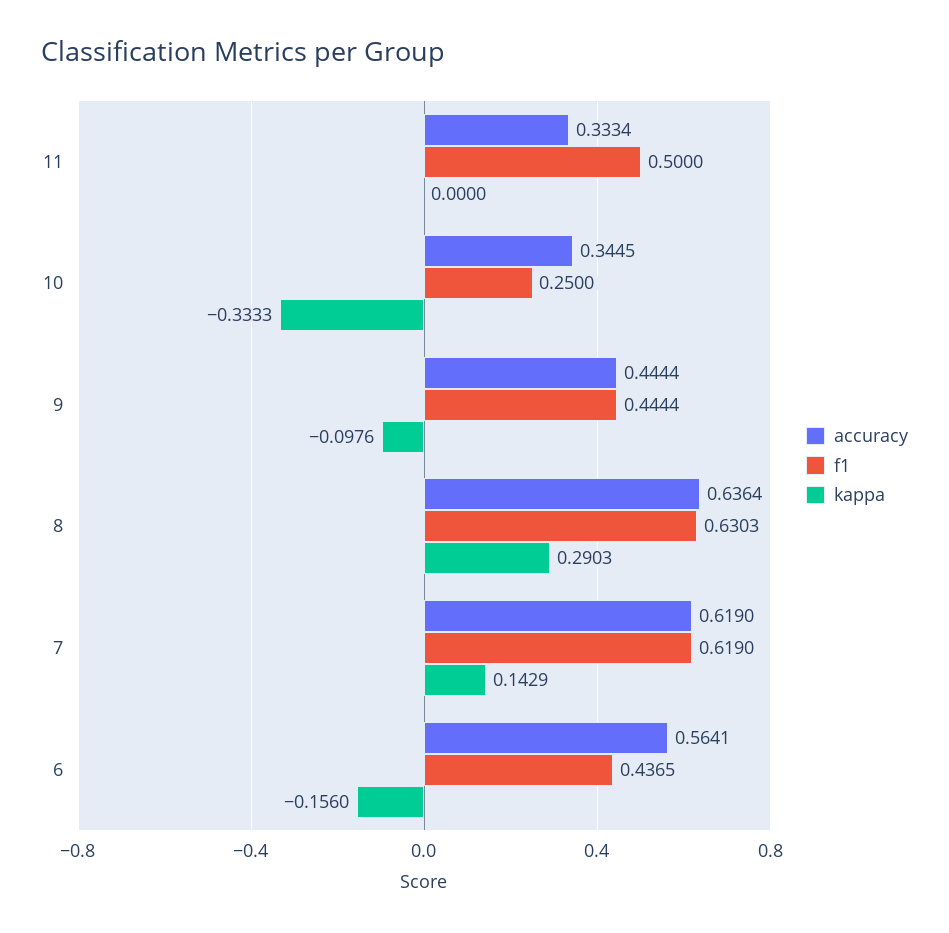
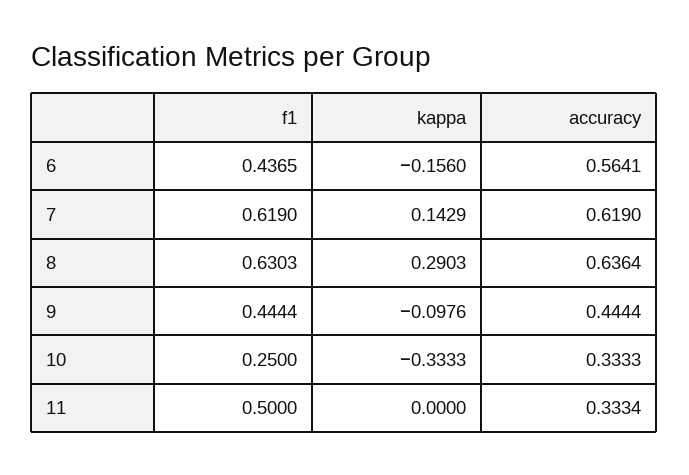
accuracy, 10: 0.3445 -> 0.3333

